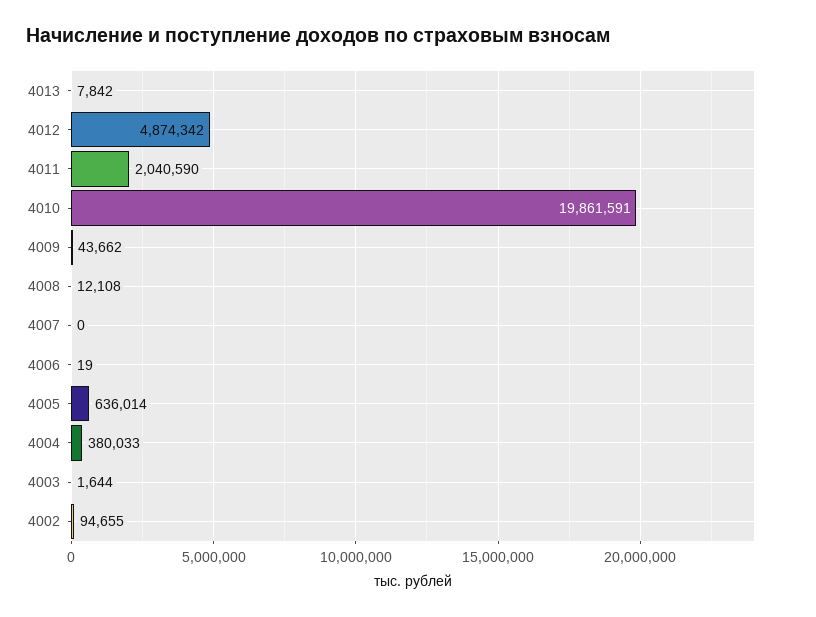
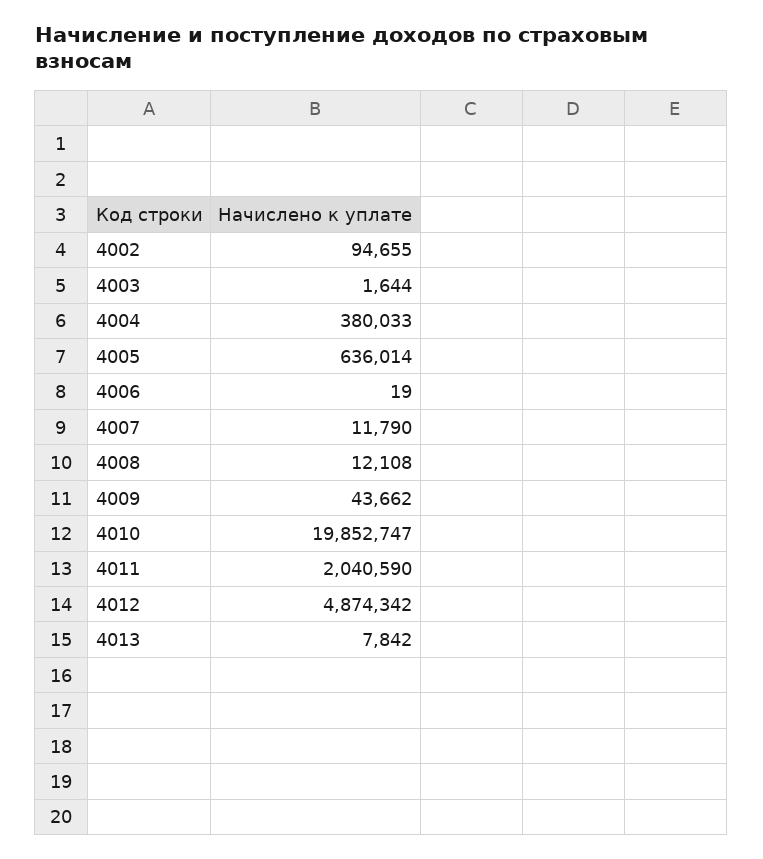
4010: 19861591 -> 19852747
4007: 0 -> 11790

